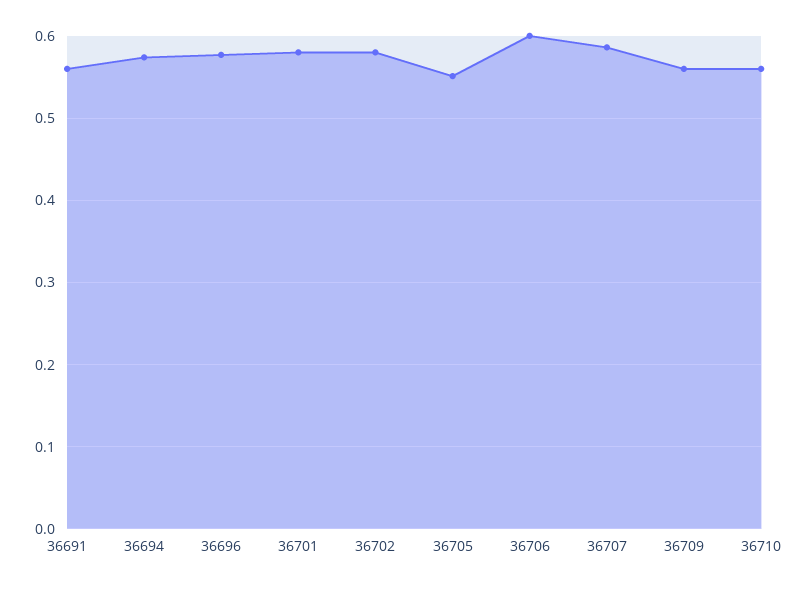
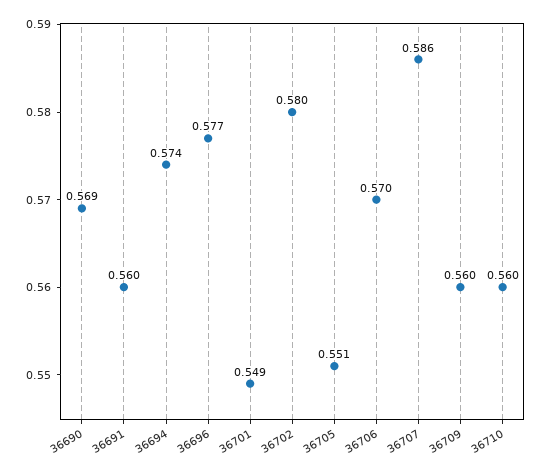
36701: 0.58 -> 0.549
36706: 0.6 -> 0.57
36690: none -> 0.569

